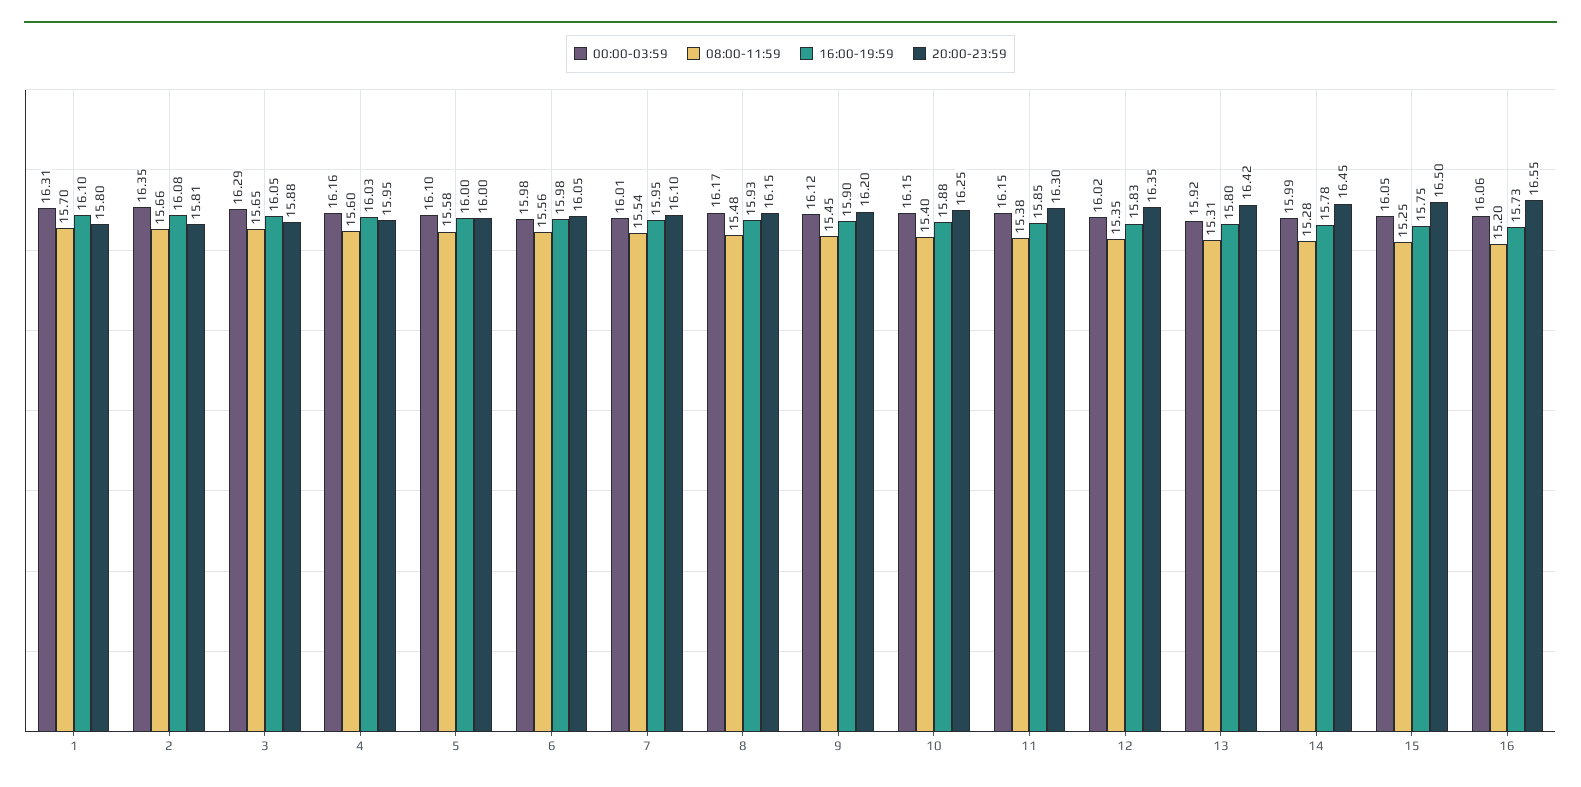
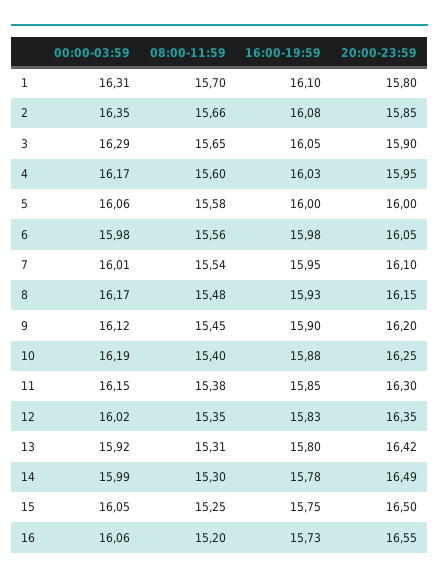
20:00-23:59, 2: 15.81 -> 15.85
20:00-23:59, 3: 15.88 -> 15.9
00:00-03:59, 4: 16.16 -> 16.17
00:00-03:59, 5: 16.1 -> 16.06
00:00-03:59, 10: 16.15 -> 16.19
08:00-11:59, 14: 15.28 -> 15.3
20:00-23:59, 14: 16.45 -> 16.49

